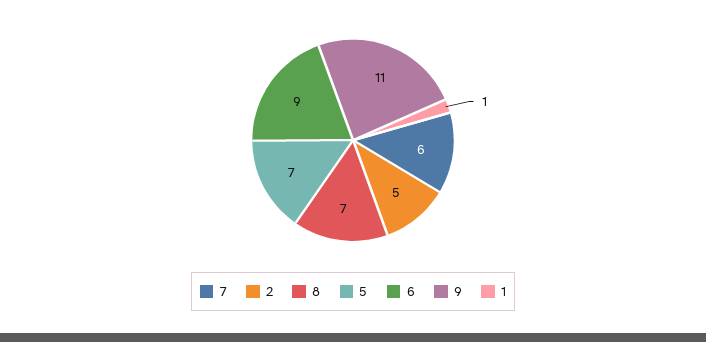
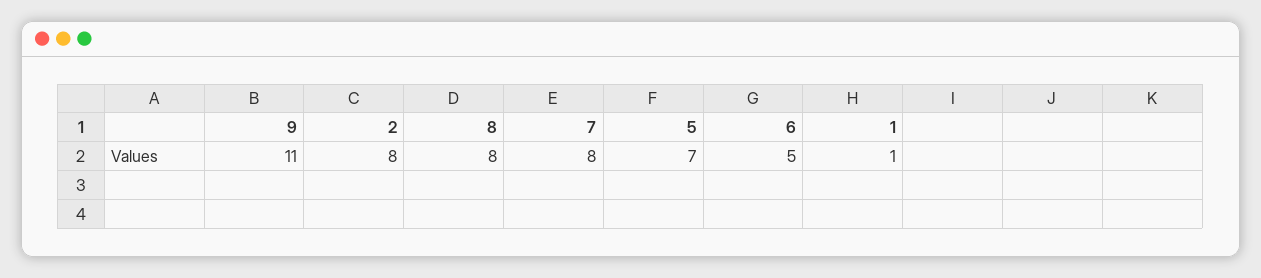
7: 6 -> 8
2: 5 -> 8
8: 7 -> 8
6: 9 -> 5

